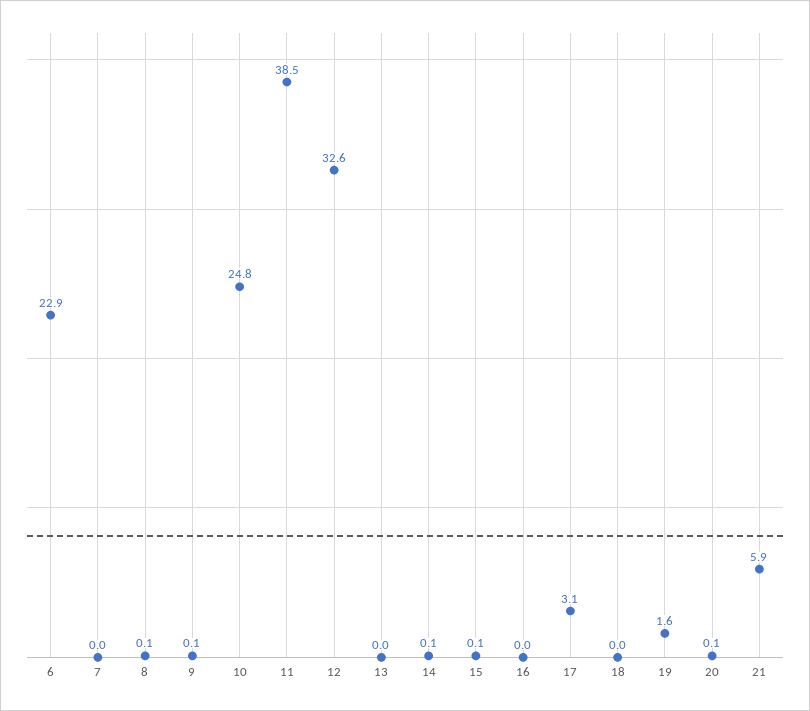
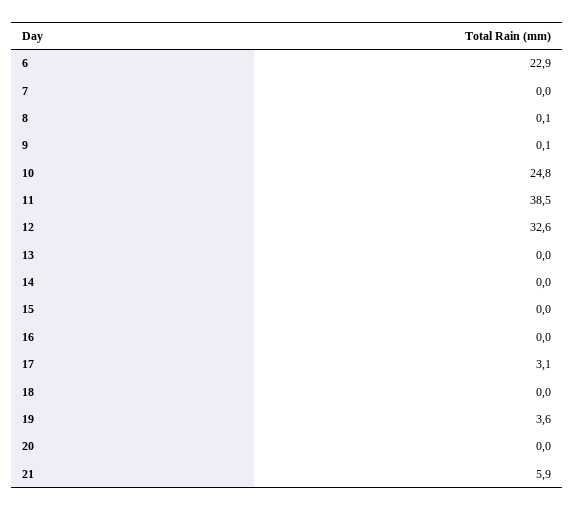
14: 0.1 -> 0
15: 0.1 -> 0
19: 1.6 -> 3.6
20: 0.1 -> 0

